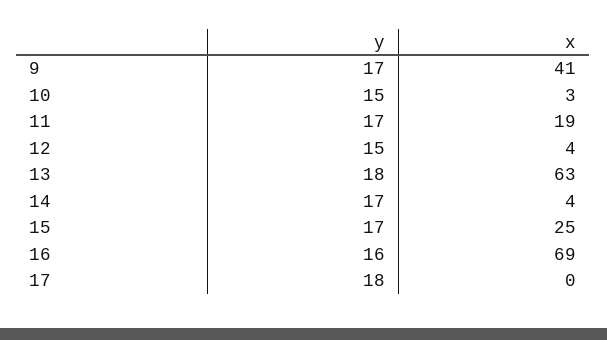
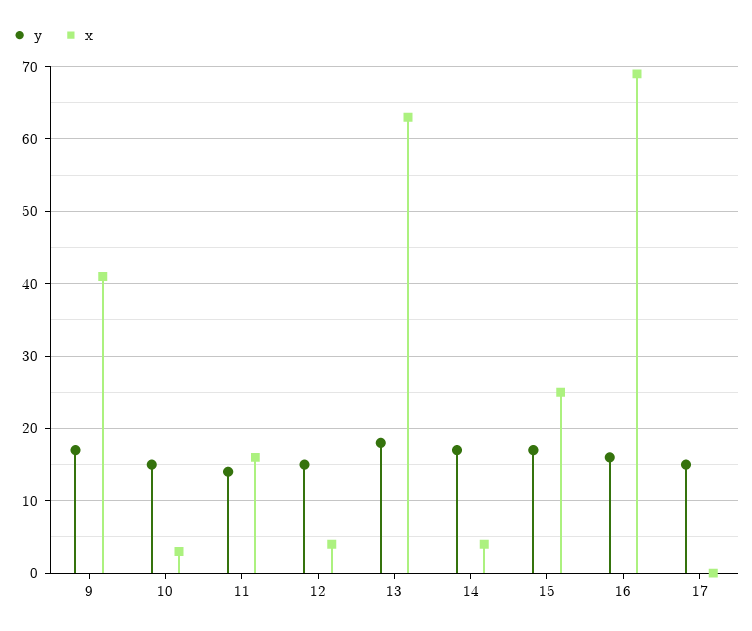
y, 11: 17 -> 14
x, 11: 19 -> 16
y, 17: 18 -> 15

